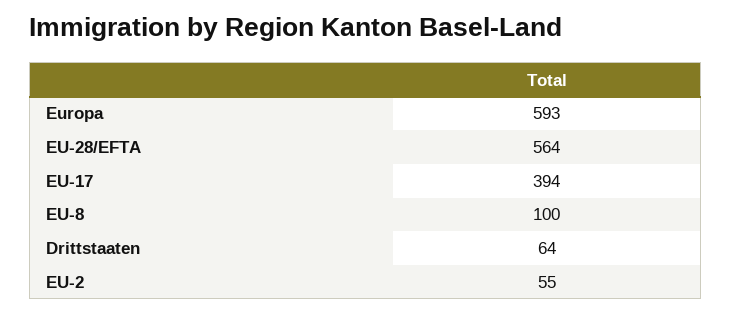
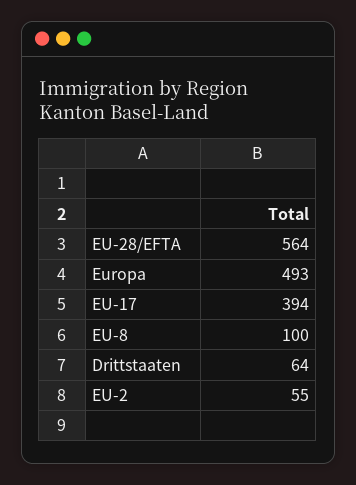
Europa: 593 -> 493

